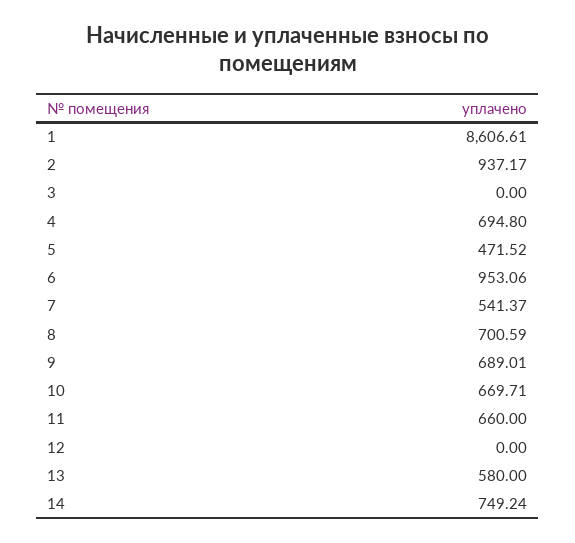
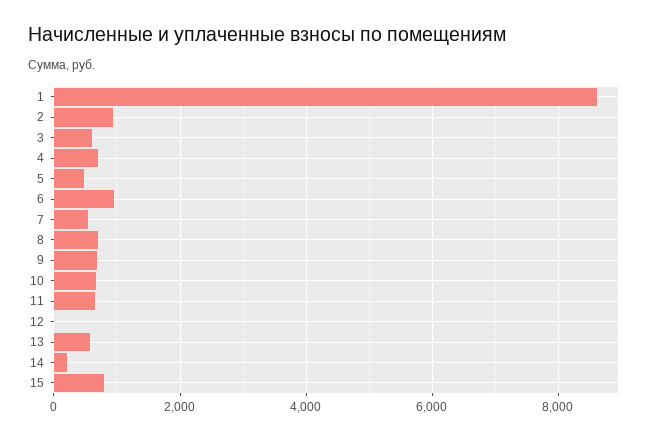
3: 0 -> 600
14: 749.24 -> 200
15: none -> 800

